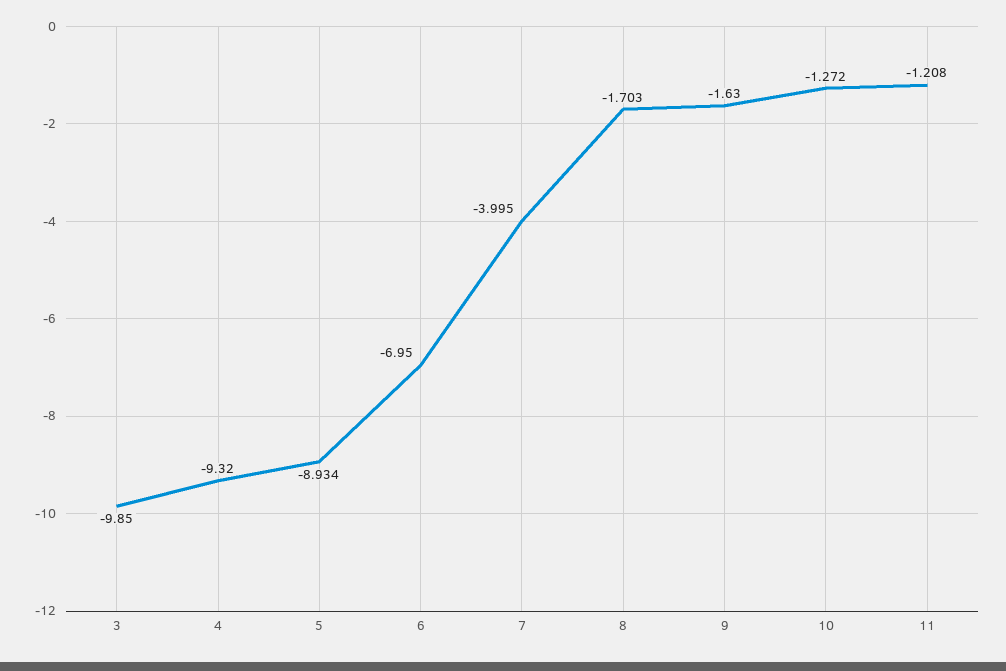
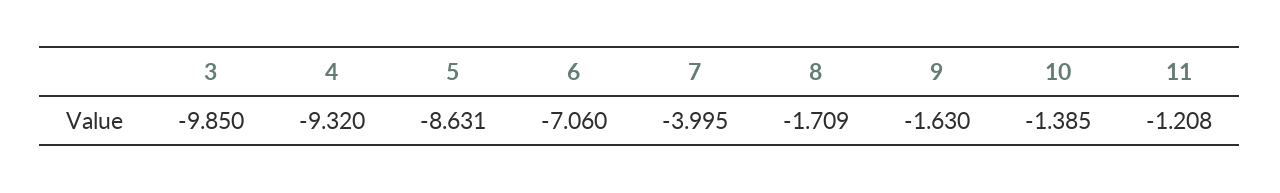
5: -8.934 -> -8.631
6: -6.95 -> -7.06
8: -1.703 -> -1.709
10: -1.272 -> -1.385

